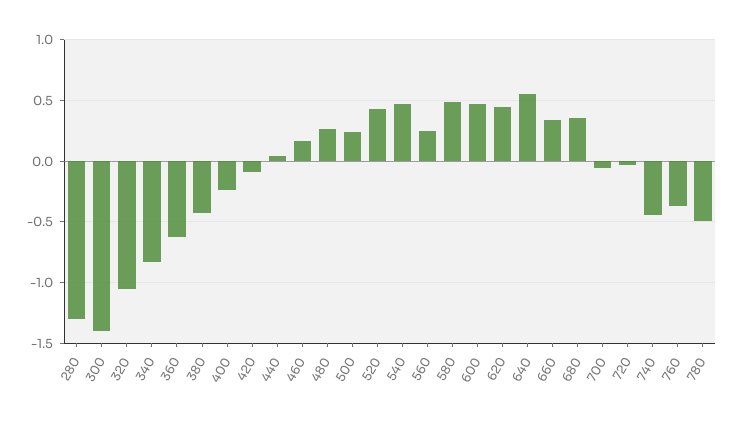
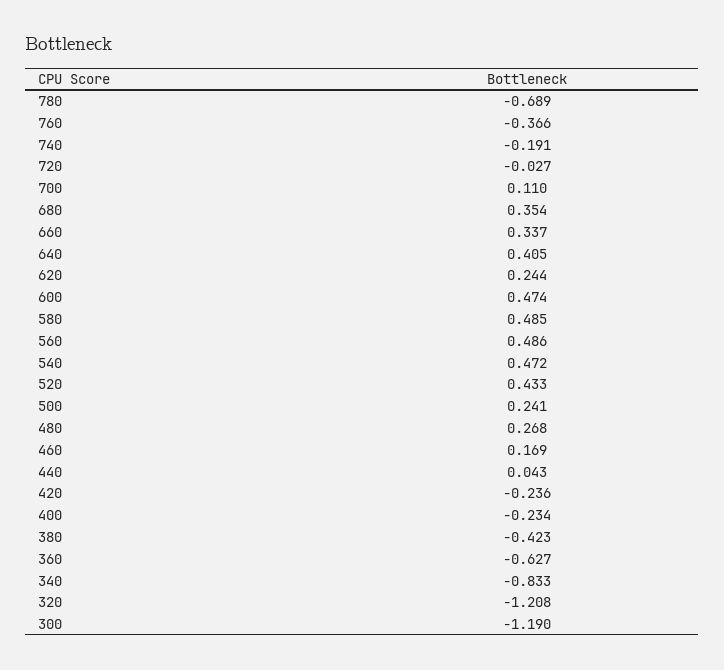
280: -1.3 -> none
300: -1.4 -> -1.19
320: -1.05 -> -1.208
420: -0.1 -> -0.236
560: 0.25 -> 0.486
620: 0.45 -> 0.244
640: 0.55 -> 0.405
700: -0.05 -> 0.11
740: -0.45 -> -0.191
780: -0.5 -> -0.689

